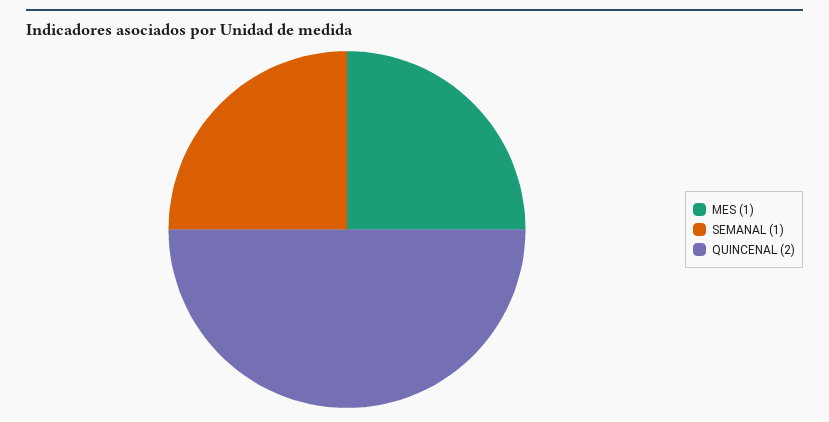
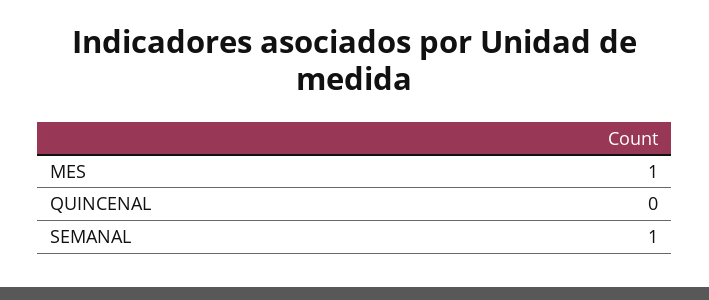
QUINCENAL: 2 -> 0

